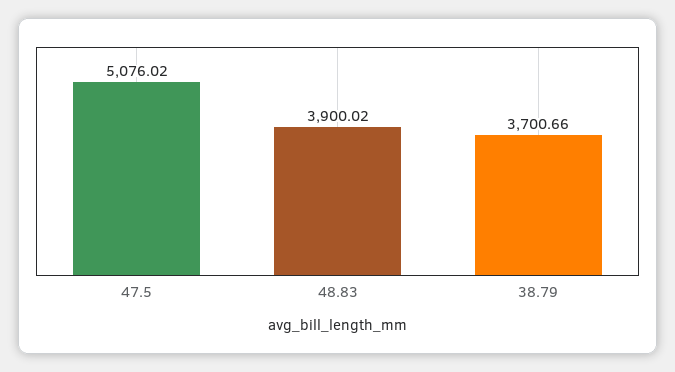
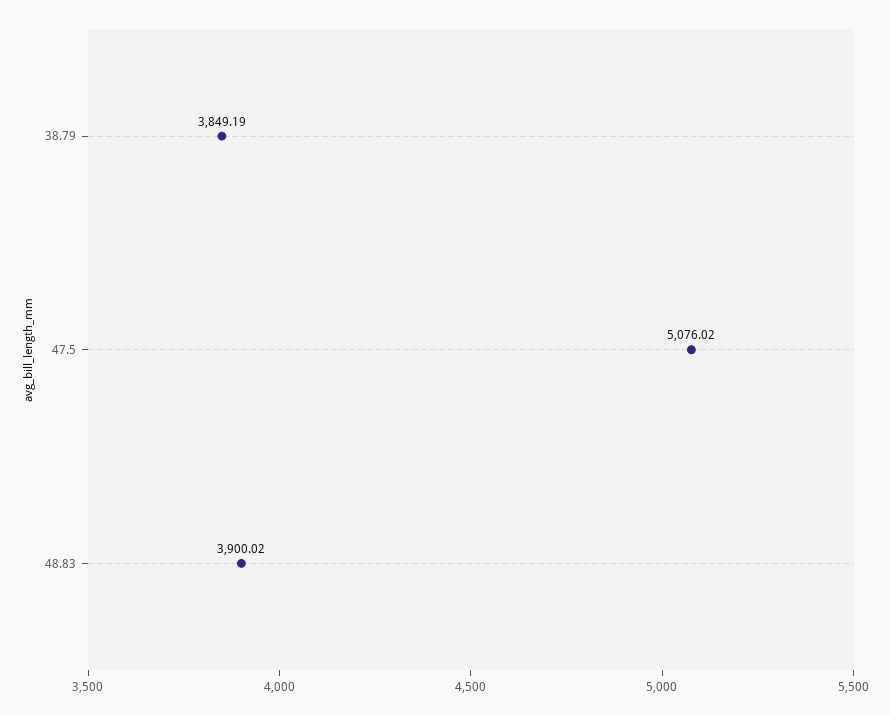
38.79: 3700.66 -> 3849.19

